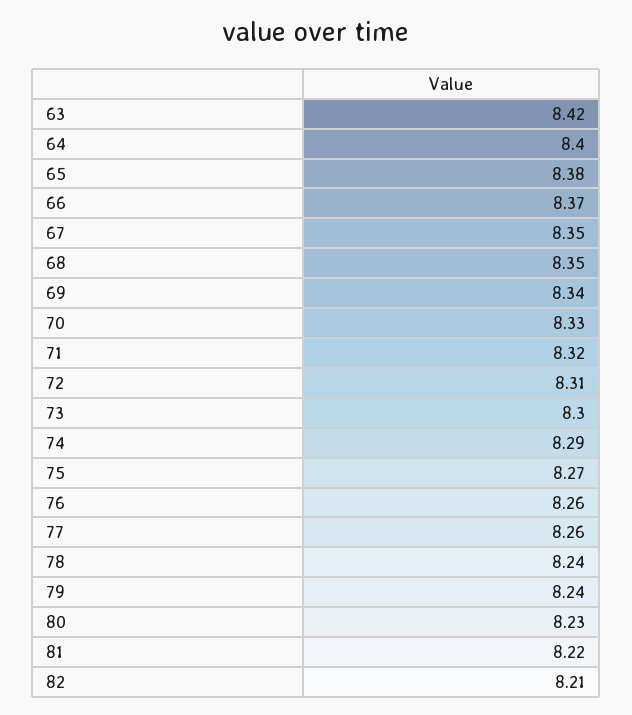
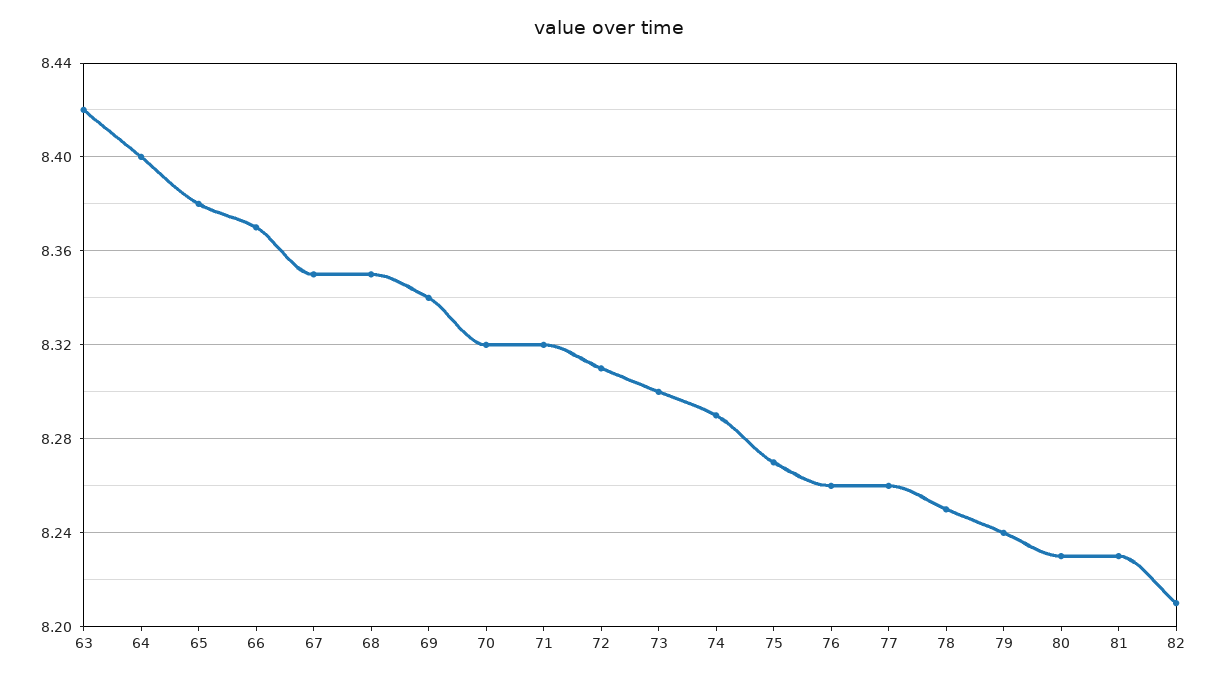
70: 8.33 -> 8.32
78: 8.24 -> 8.25
81: 8.22 -> 8.23

